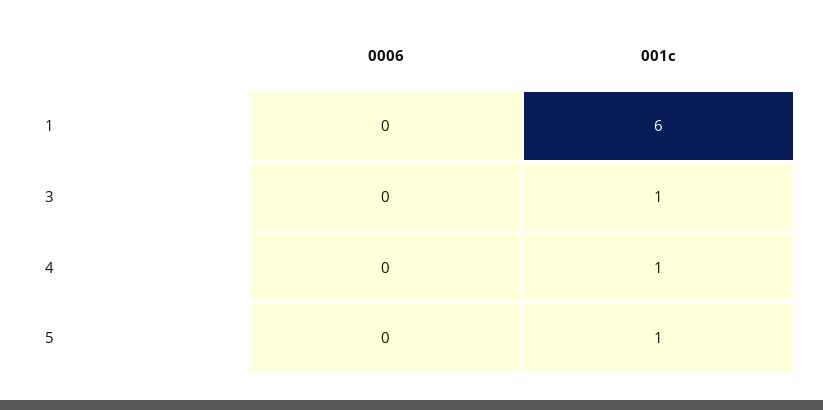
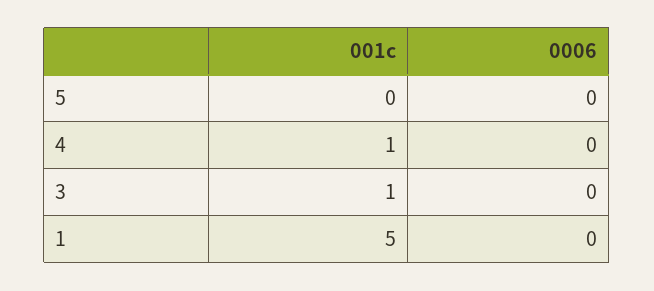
001c, 1: 6 -> 5
001c, 5: 1 -> 0

